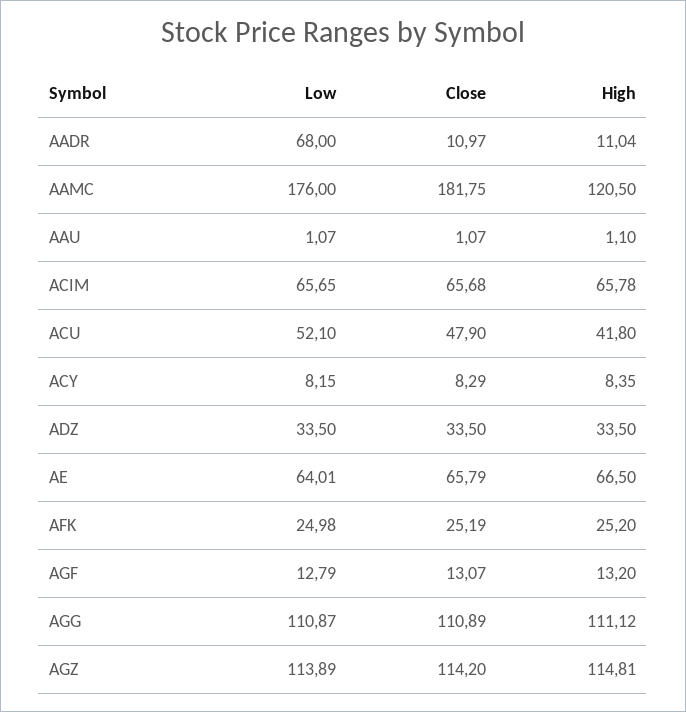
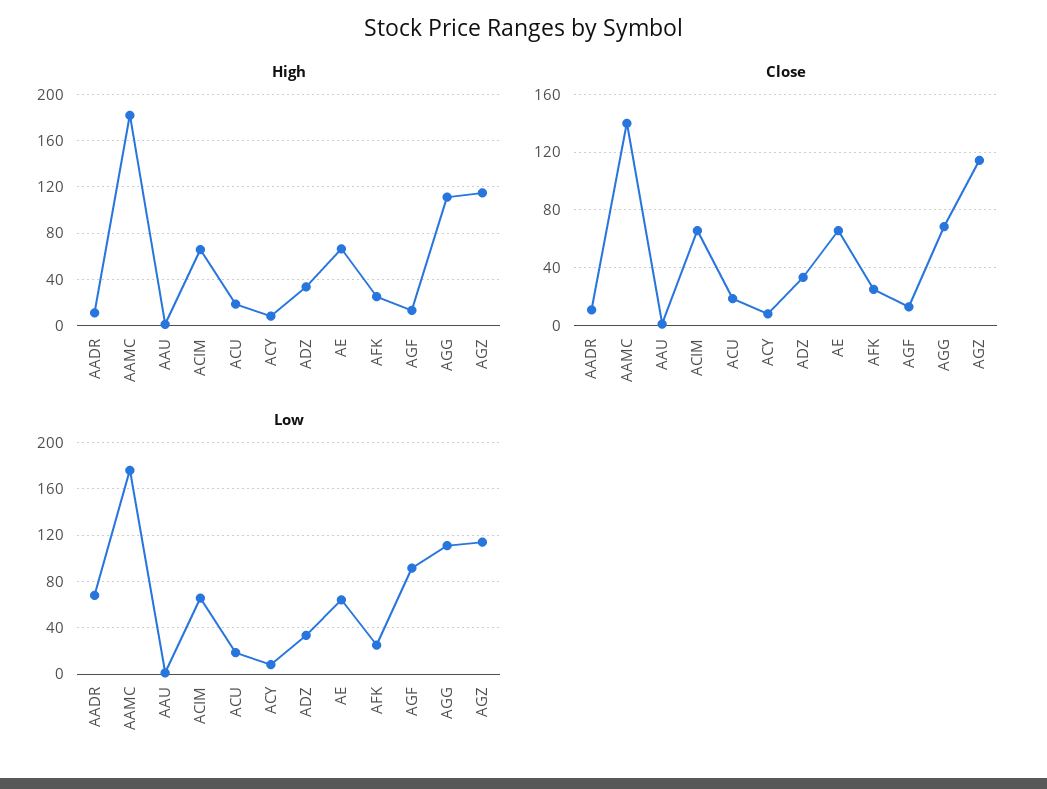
Close, AAMC: 181.75 -> 140
High, AAMC: 120.5 -> 180
Low, ACU: 52.1 -> 20
Close, ACU: 47.9 -> 20
High, ACU: 41.8 -> 20
Low, AGF: 12.79 -> 90
Close, AGG: 110.89 -> 70

